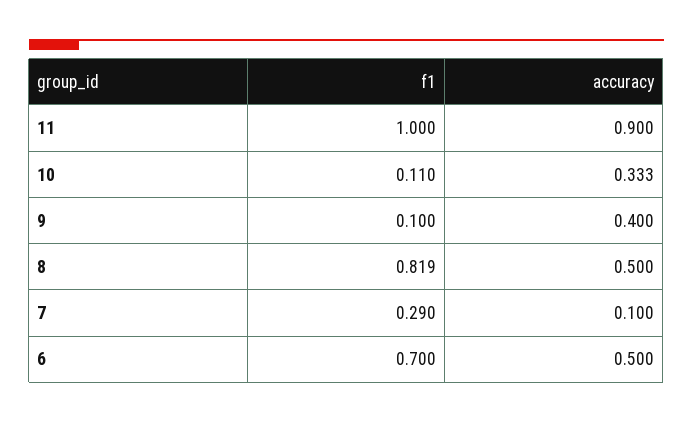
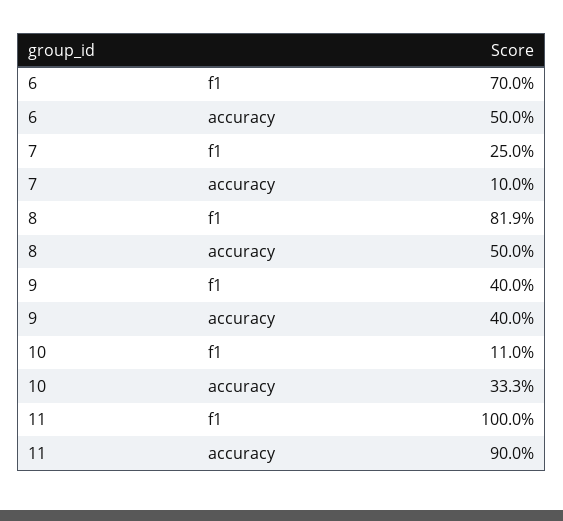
f1, 9: 0.1 -> 0.4
f1, 7: 0.29 -> 0.25

